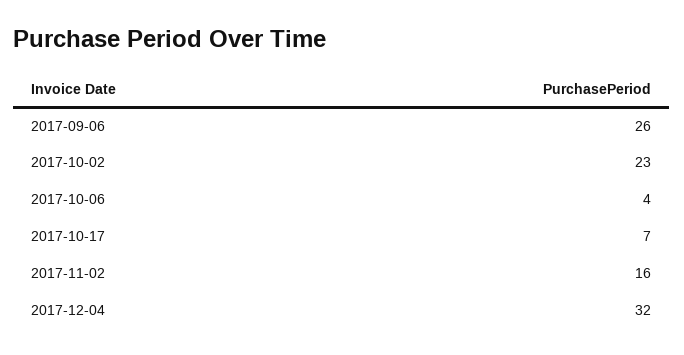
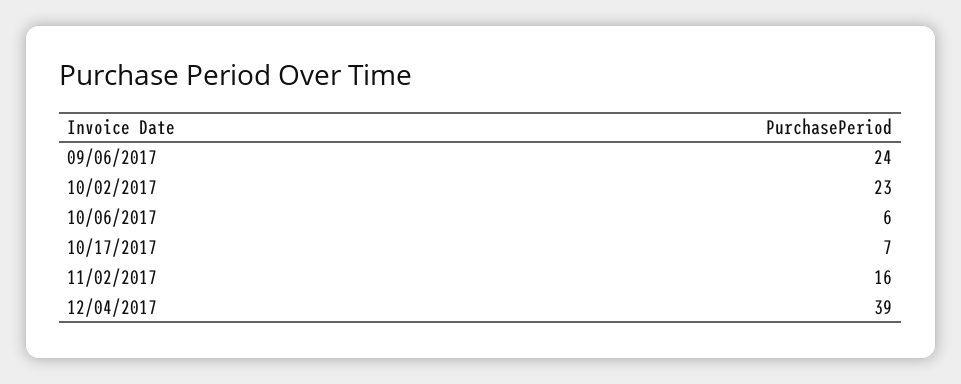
2017-09-06: 26 -> 24
2017-10-06: 4 -> 6
2017-12-04: 32 -> 39

